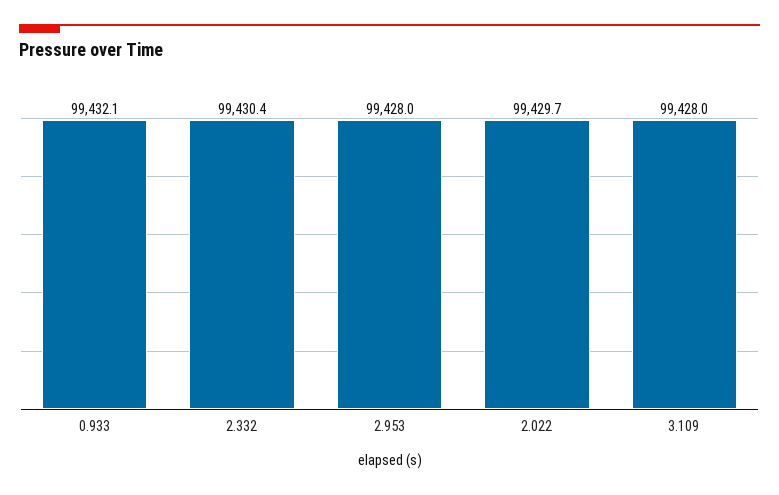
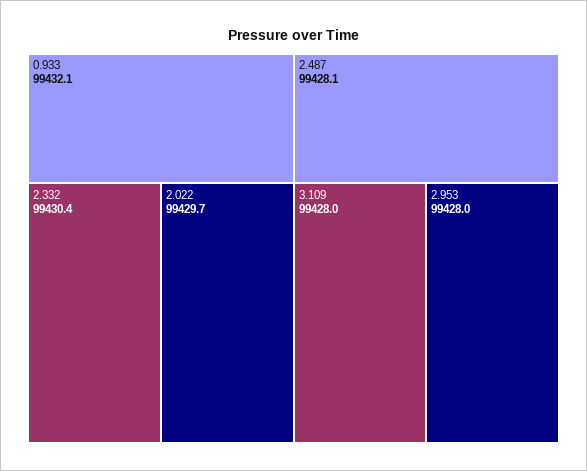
2.487: none -> 99428.1

